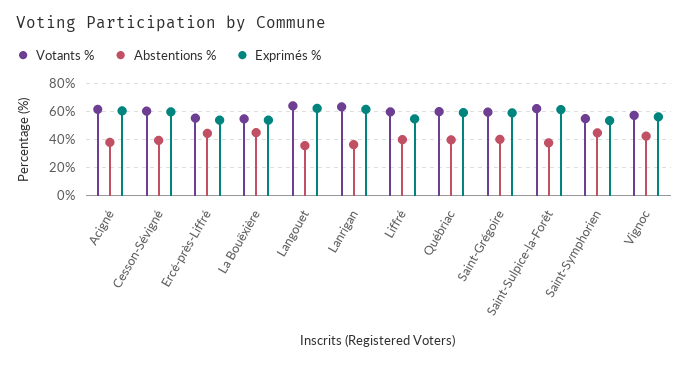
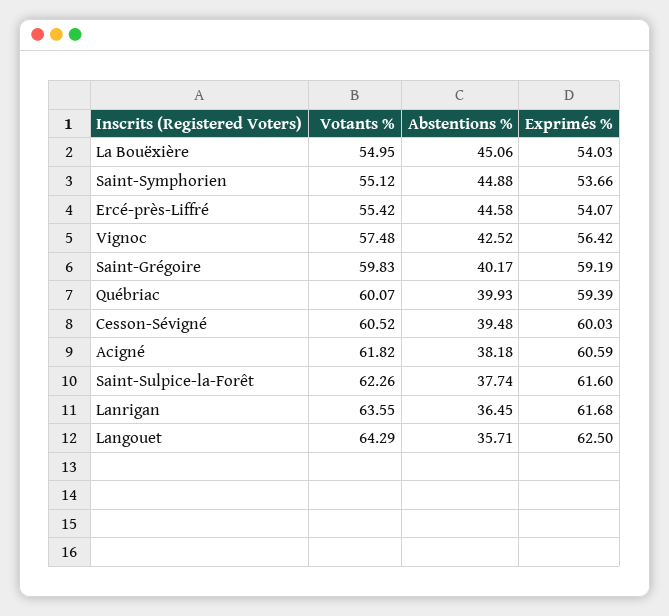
Votants %, Liffré: 60 -> none
Abstentions %, Liffré: 40 -> none
Exprimés %, Liffré: 55 -> none

